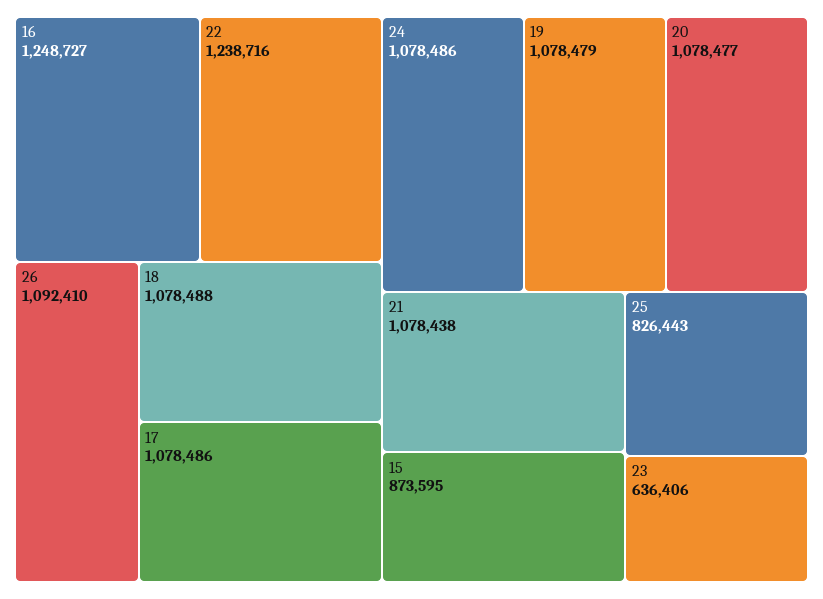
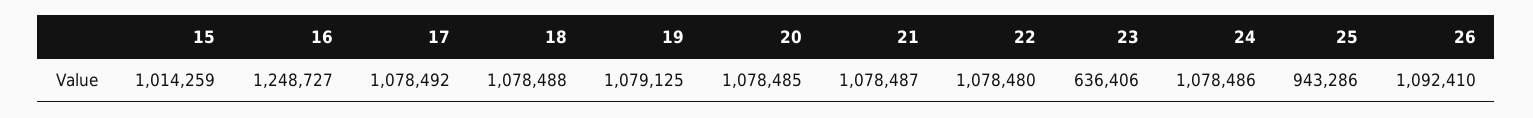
22: 1238716 -> 1078480
17: 1078486 -> 1078492
19: 1078479 -> 1079125
20: 1078477 -> 1078485
21: 1078438 -> 1078487
15: 873595 -> 1014259
25: 826443 -> 943286

